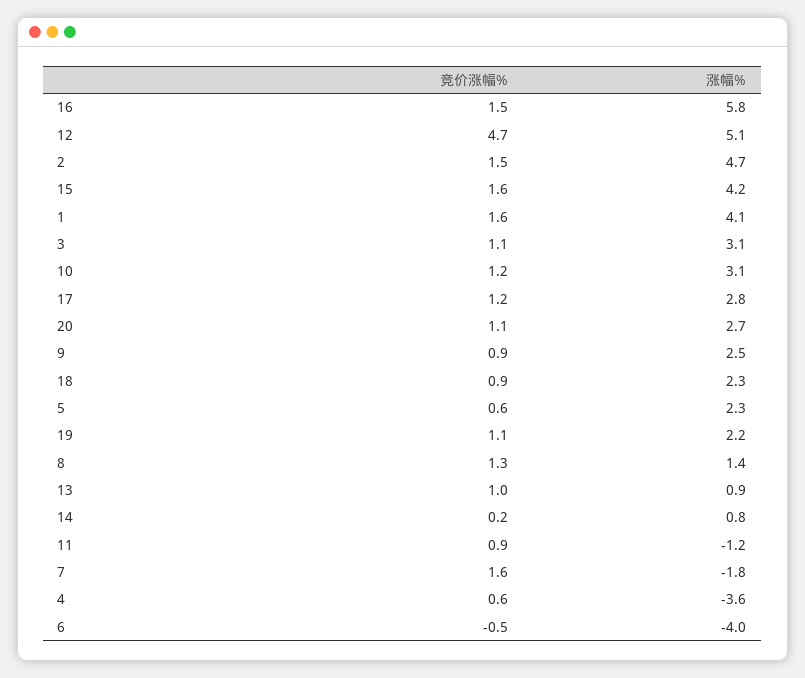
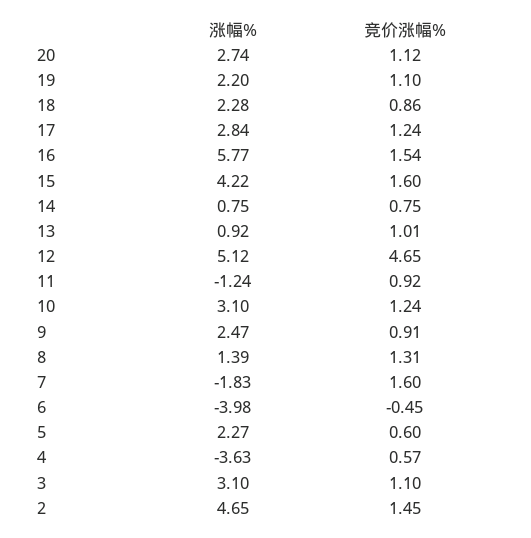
竞价涨幅%, 1: 1.6 -> none
涨幅%, 1: 4.1 -> none
竞价涨幅%, 14: 0.2 -> 0.75

